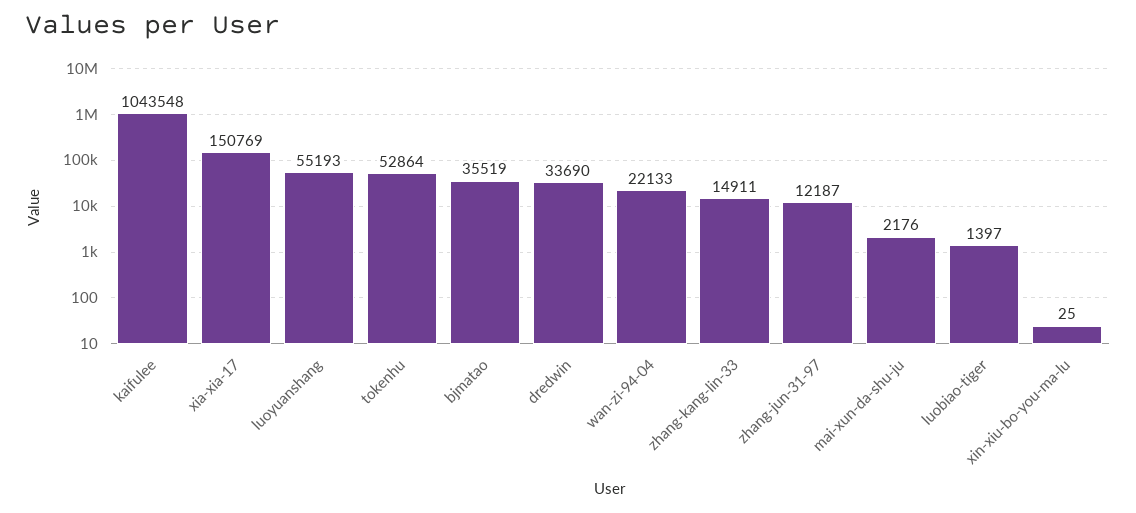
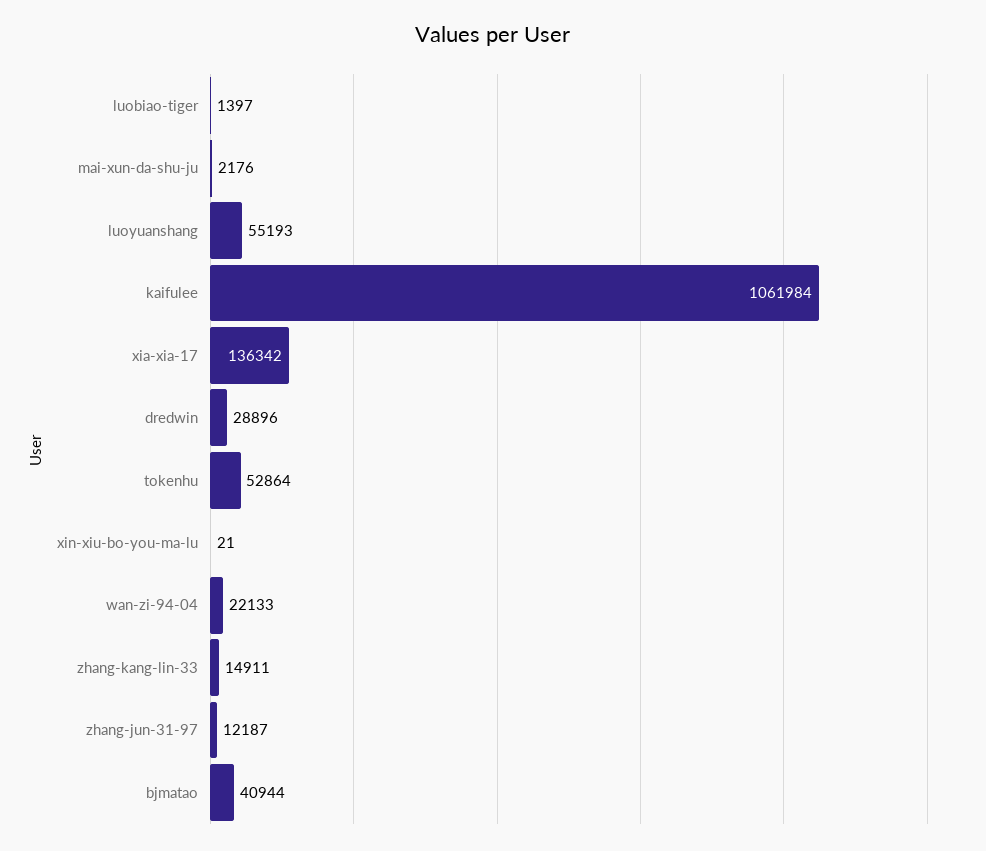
kaifulee: 1043548 -> 1061984
xia-xia-17: 150769 -> 136342
bjmatao: 35519 -> 40944
dredwin: 33690 -> 28896
xin-xiu-bo-you-ma-lu: 25 -> 21

